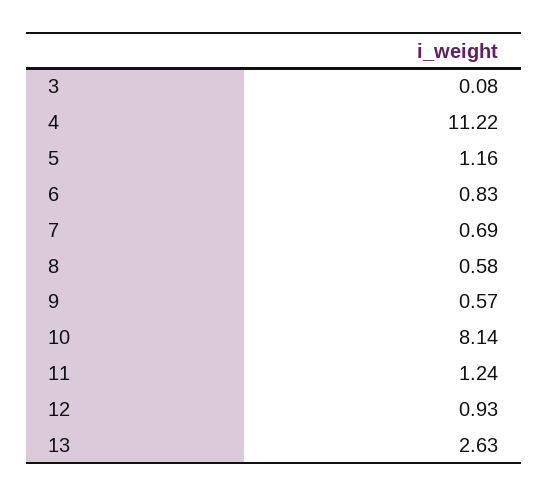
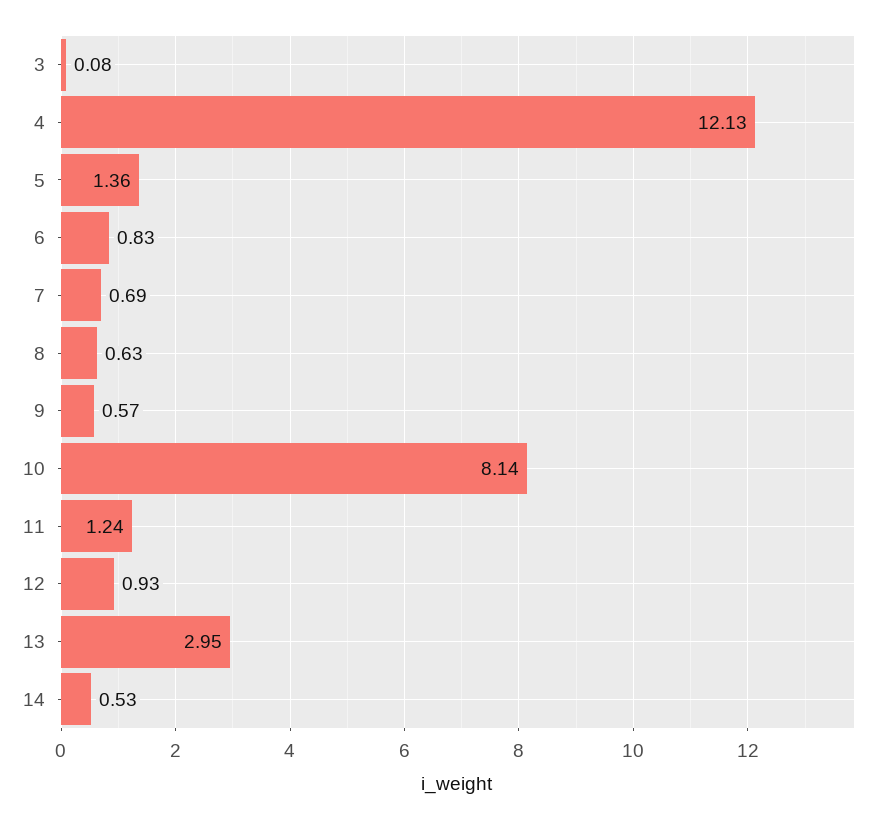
4: 11.22 -> 12.13
5: 1.16 -> 1.36
8: 0.58 -> 0.63
13: 2.63 -> 2.95
14: none -> 0.53

